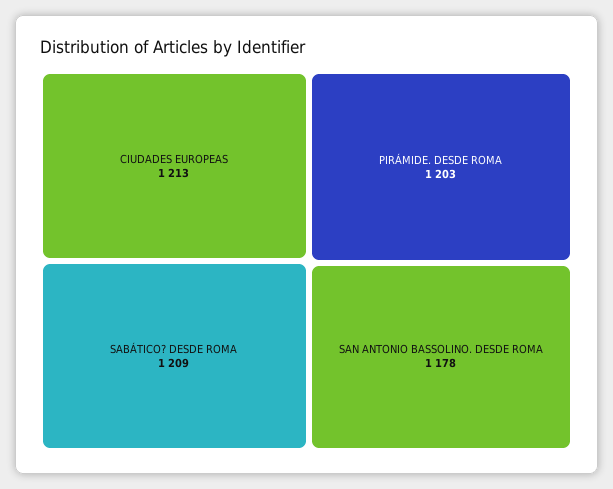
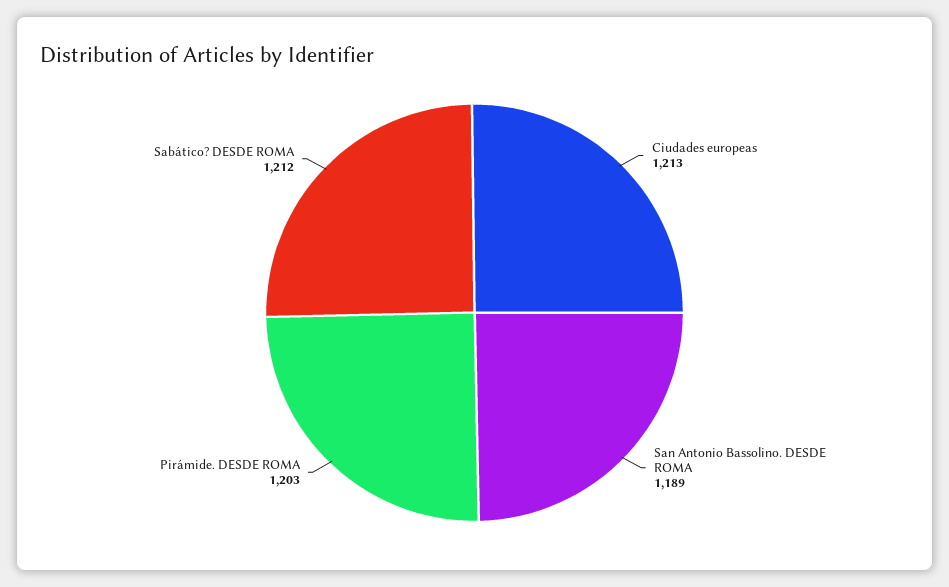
SABÁTICO? DESDE ROMA: 1209 -> 1212
SAN ANTONIO BASSOLINO. DESDE ROMA: 1178 -> 1189

